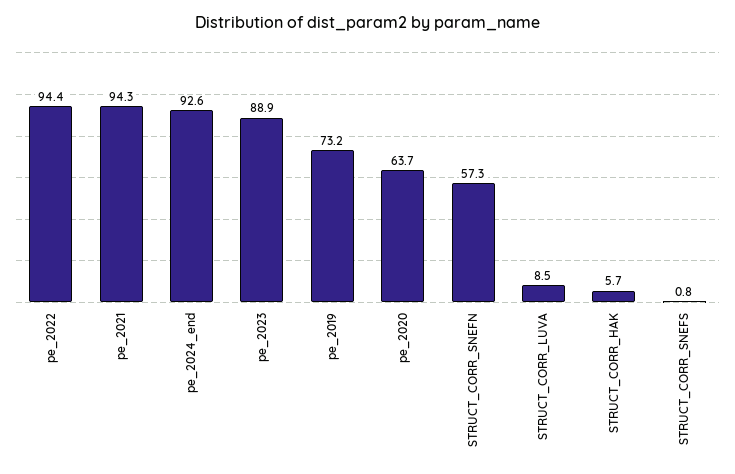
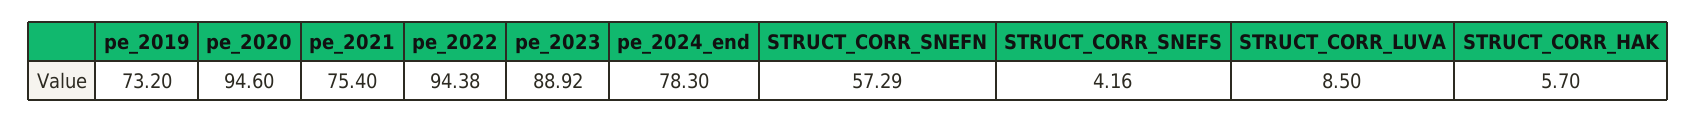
pe_2021: 94.3 -> 75.4
pe_2024_end: 92.6 -> 78.3
pe_2020: 63.7 -> 94.6
STRUCT_CORR_SNEFS: 0.8 -> 4.16

